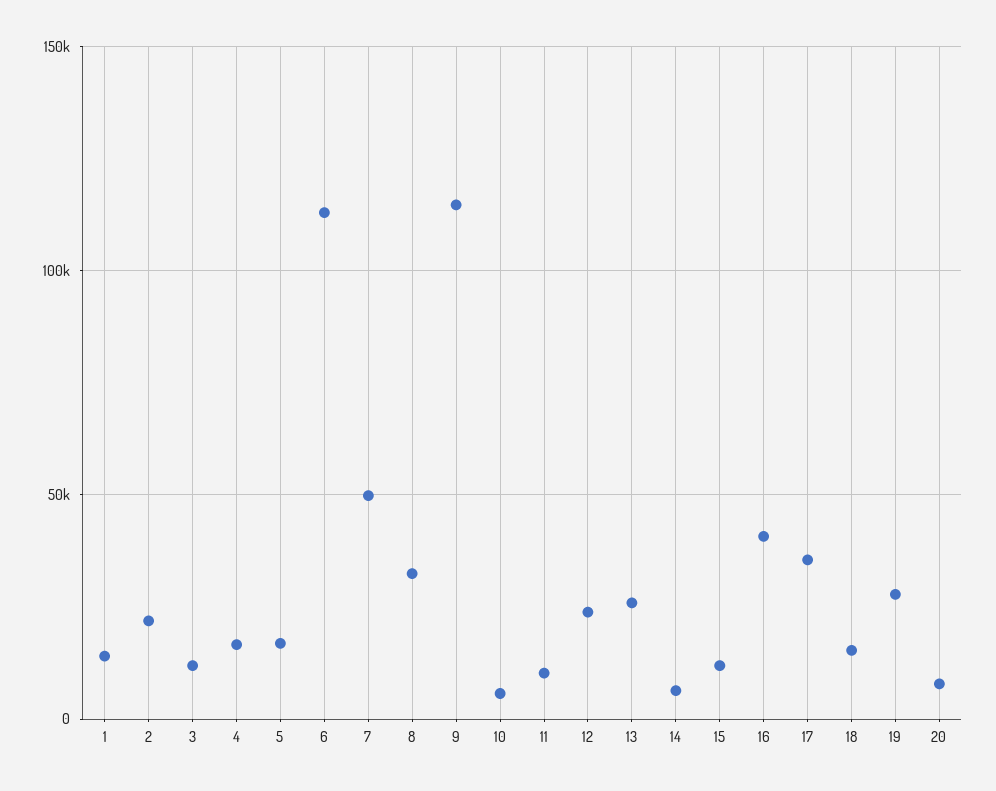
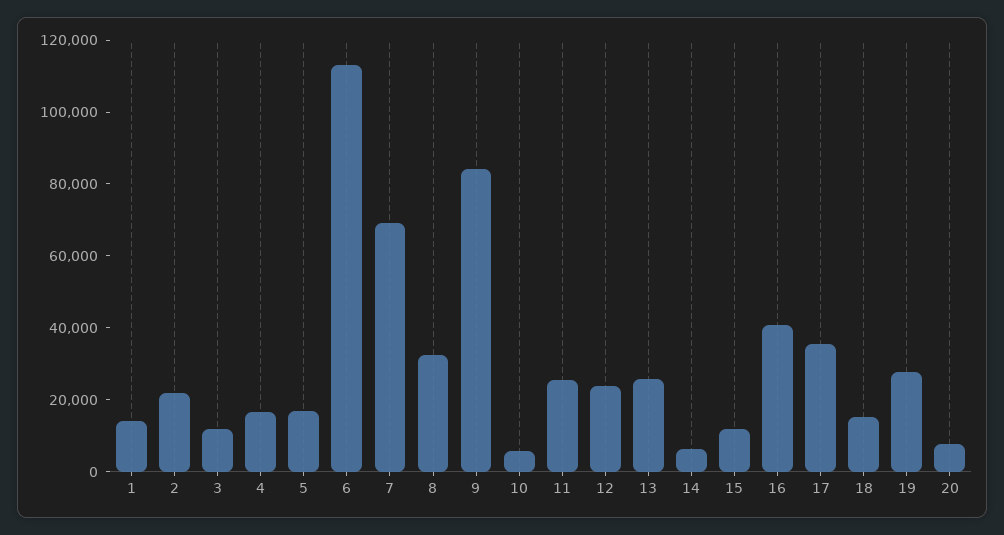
7: 50000 -> 70000
9: 115000 -> 85000
11: 10000 -> 25000

